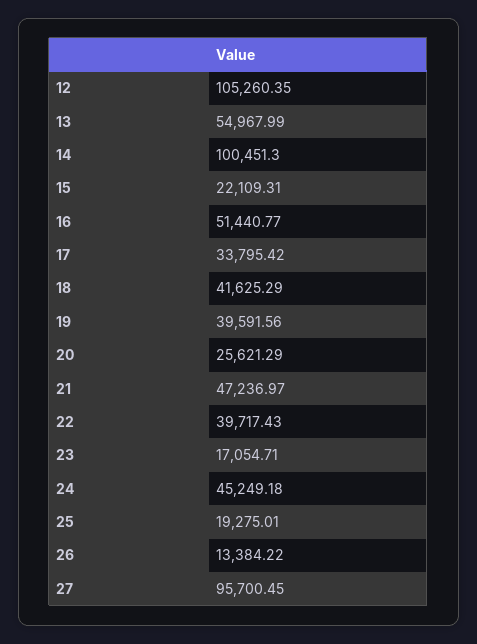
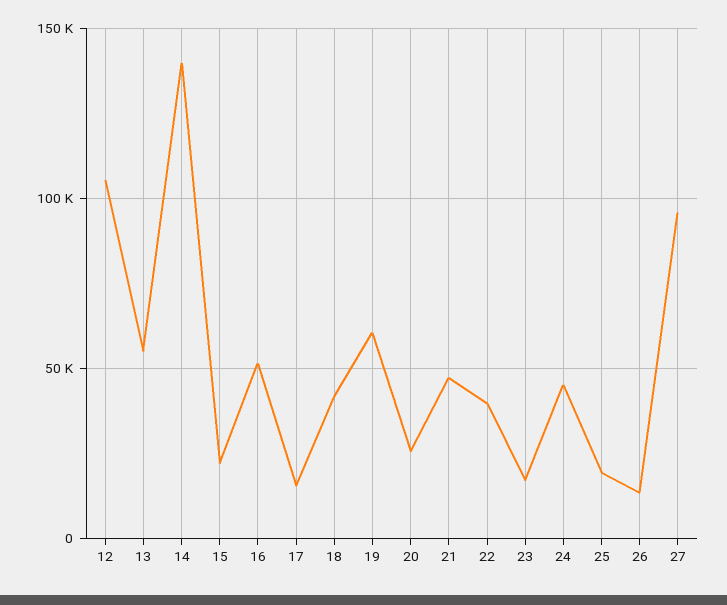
14: 100451.3 -> 140000
17: 33795.42 -> 15000
19: 39591.56 -> 60000

